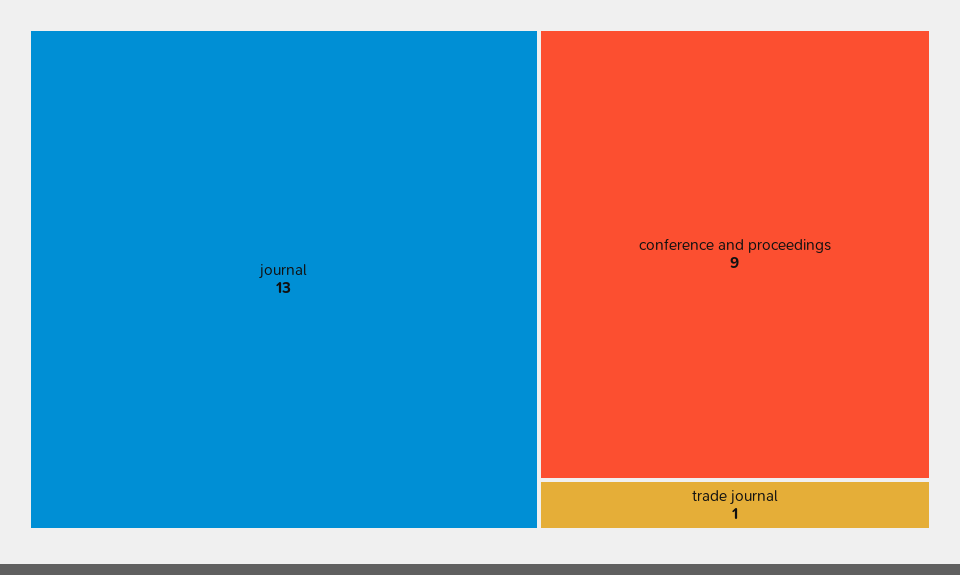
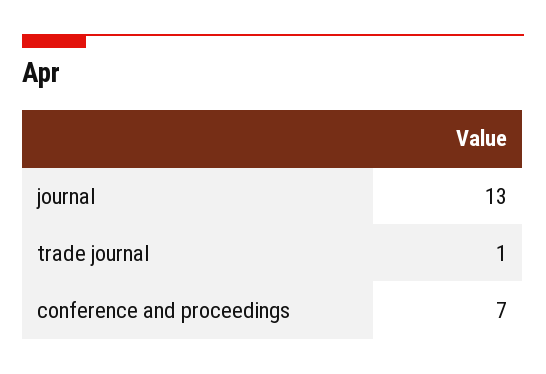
conference and proceedings: 9 -> 7

